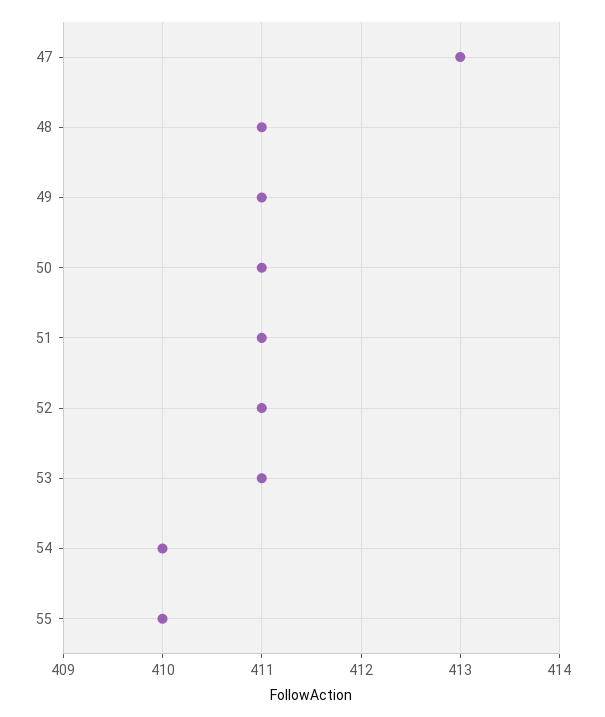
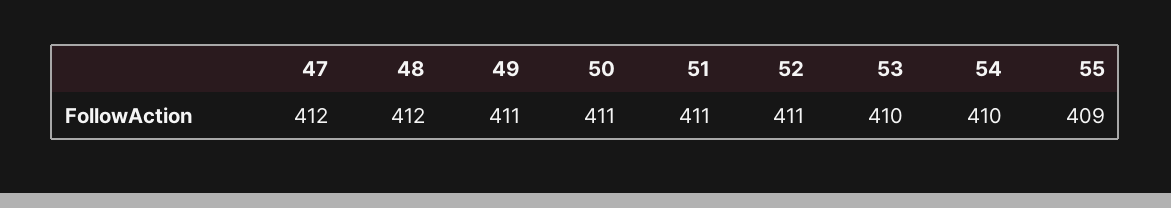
47: 413 -> 412
48: 411 -> 412
53: 411 -> 410
55: 410 -> 409

